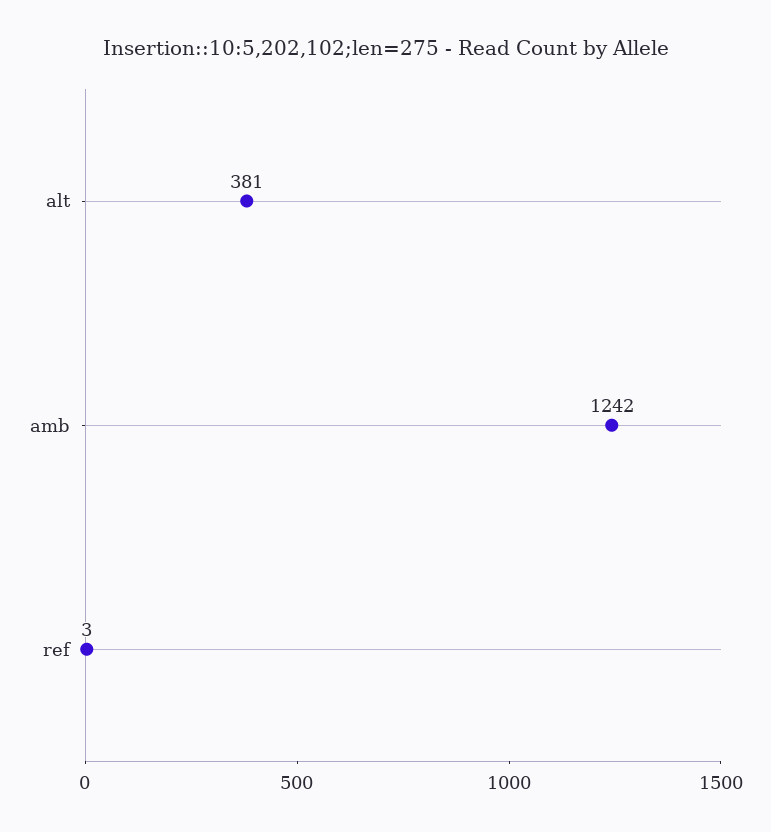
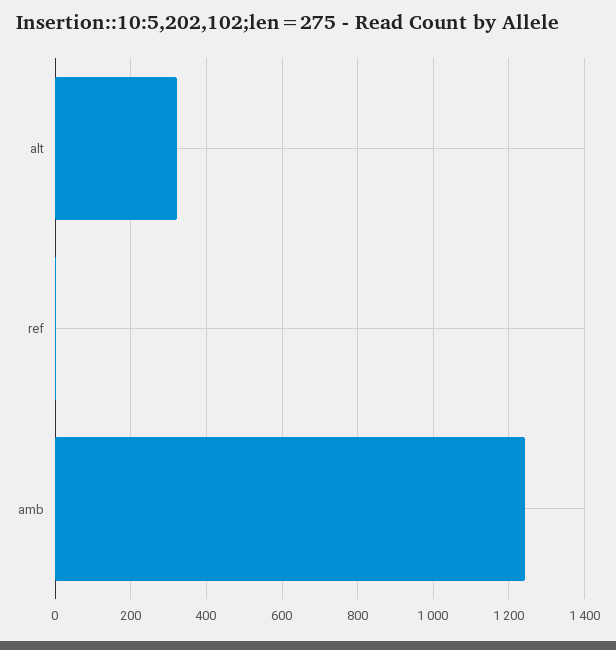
alt: 381 -> 320

